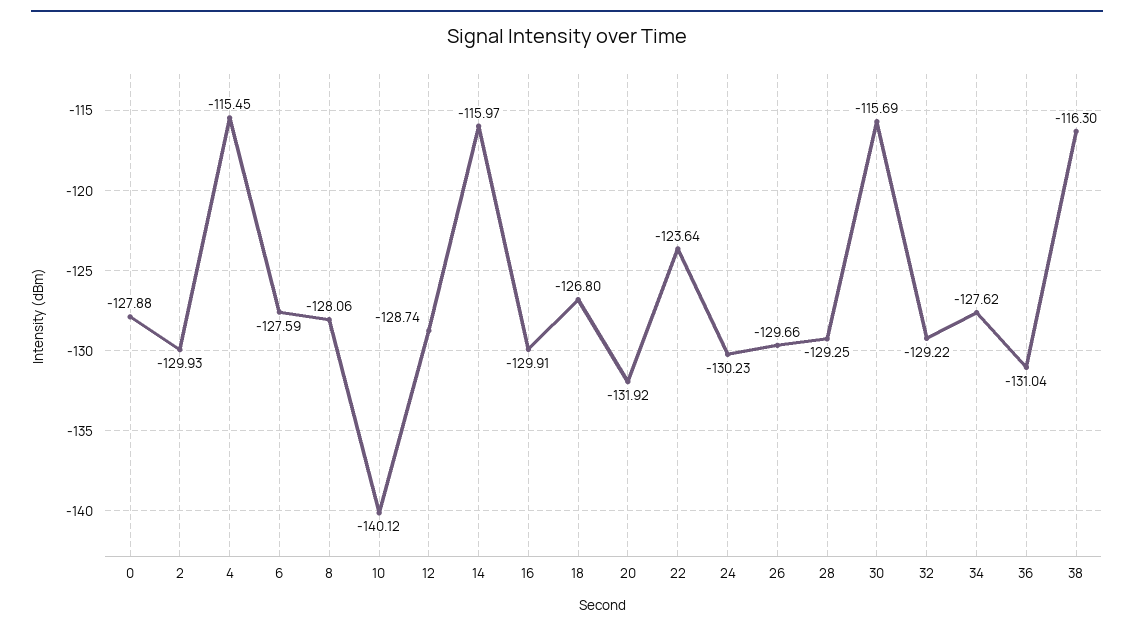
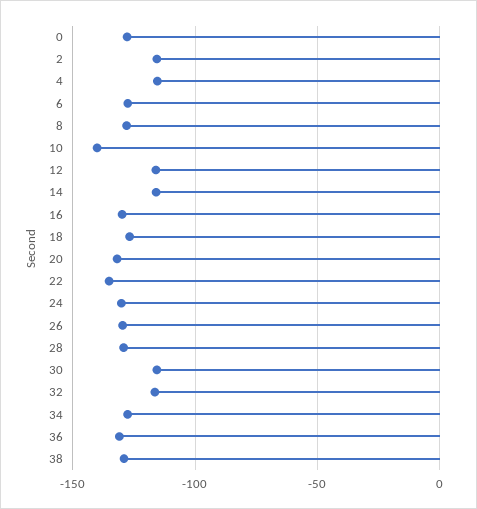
2: -129.93 -> -115
12: -128.74 -> -115
22: -123.64 -> -135
32: -129.22 -> -115
38: -116.3 -> -130

